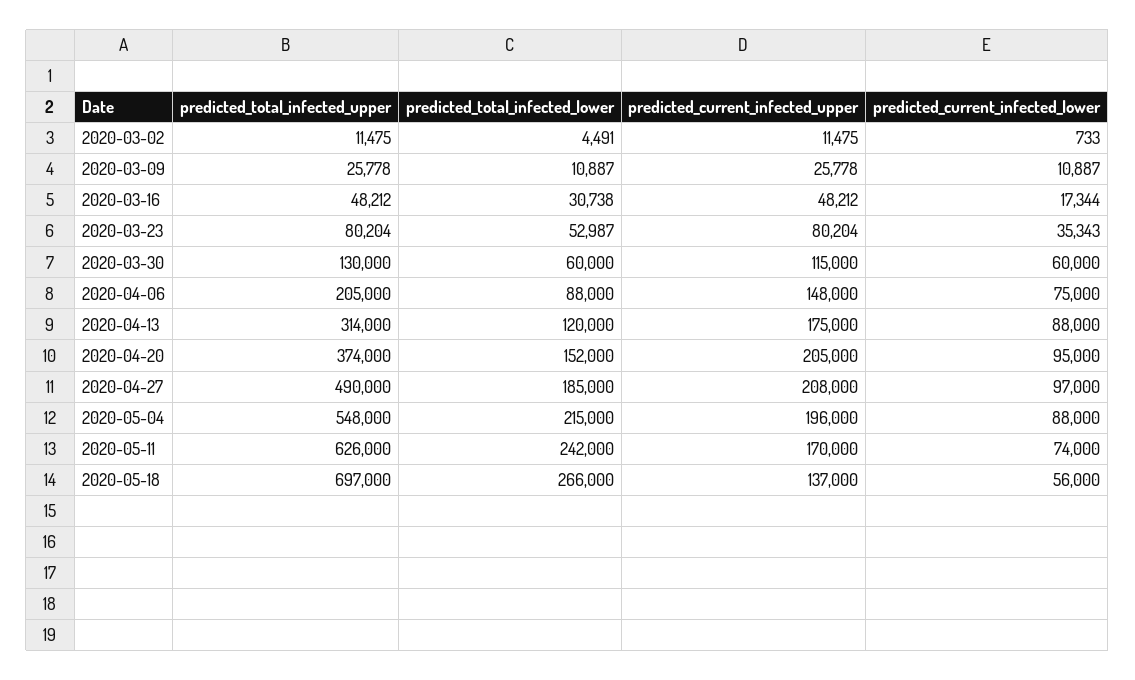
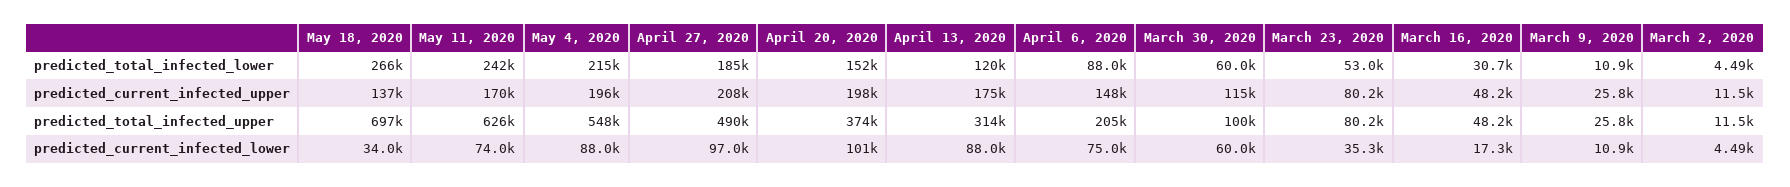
predicted_current_infected_lower, 2020-03-02: 733 -> 4490
predicted_total_infected_upper, 2020-03-30: 130000 -> 100000
predicted_current_infected_upper, 2020-04-20: 205000 -> 198000
predicted_current_infected_lower, 2020-04-20: 95000 -> 101000
predicted_current_infected_lower, 2020-05-18: 56000 -> 34000

